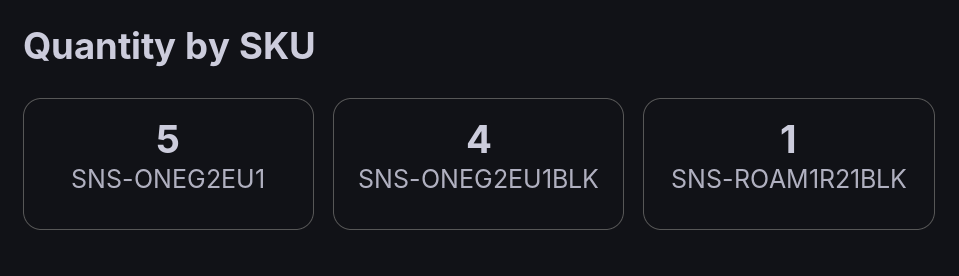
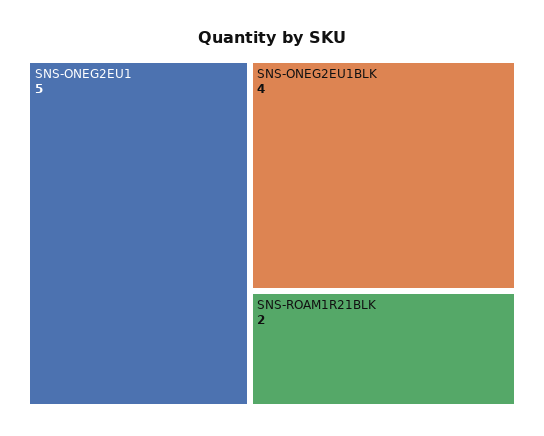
SNS-ROAM1R21BLK: 1 -> 2

